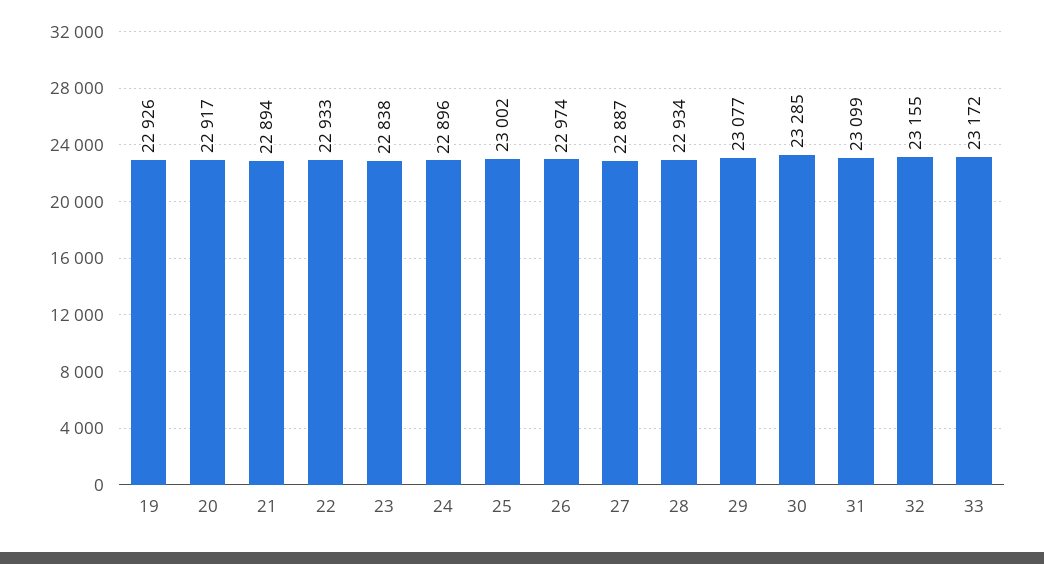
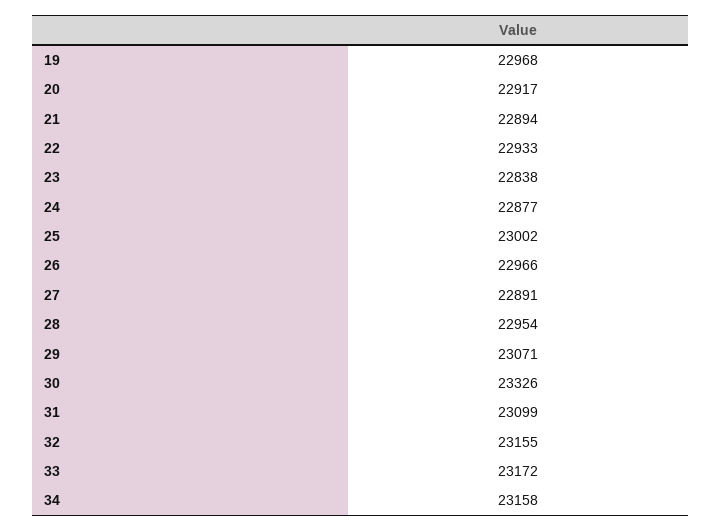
19: 22926 -> 22968
24: 22896 -> 22877
26: 22974 -> 22966
27: 22887 -> 22891
28: 22934 -> 22954
29: 23077 -> 23071
30: 23285 -> 23326
34: none -> 23158

